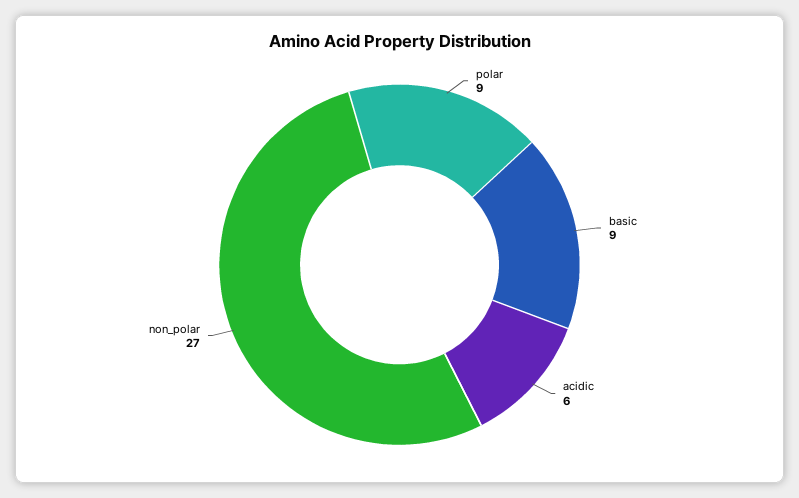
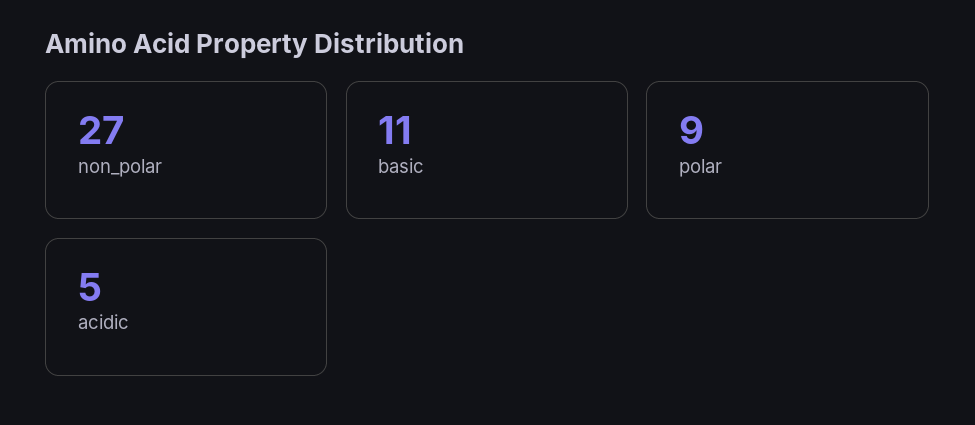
basic: 9 -> 11
acidic: 6 -> 5

